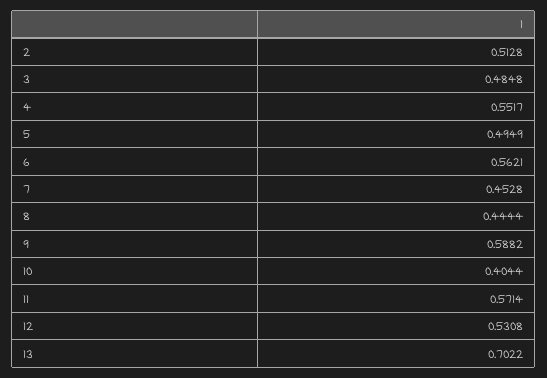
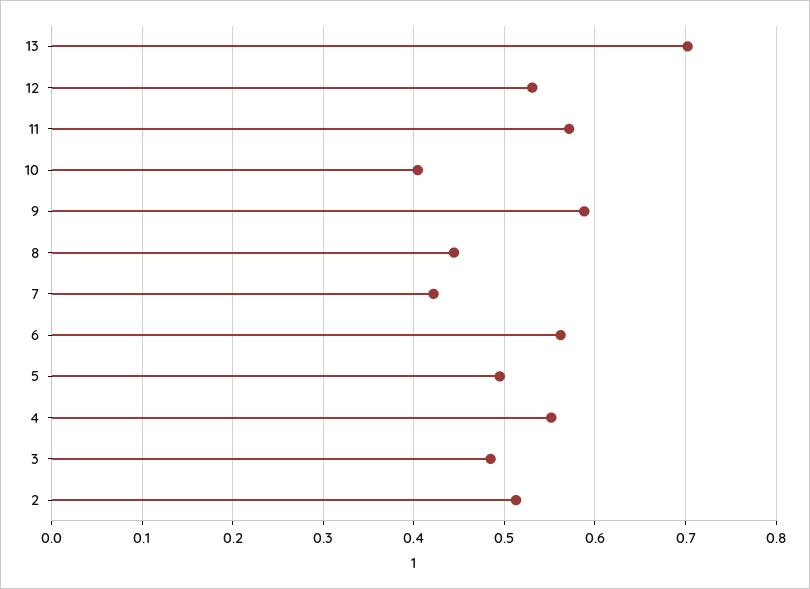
7: 0.4528 -> 0.42

